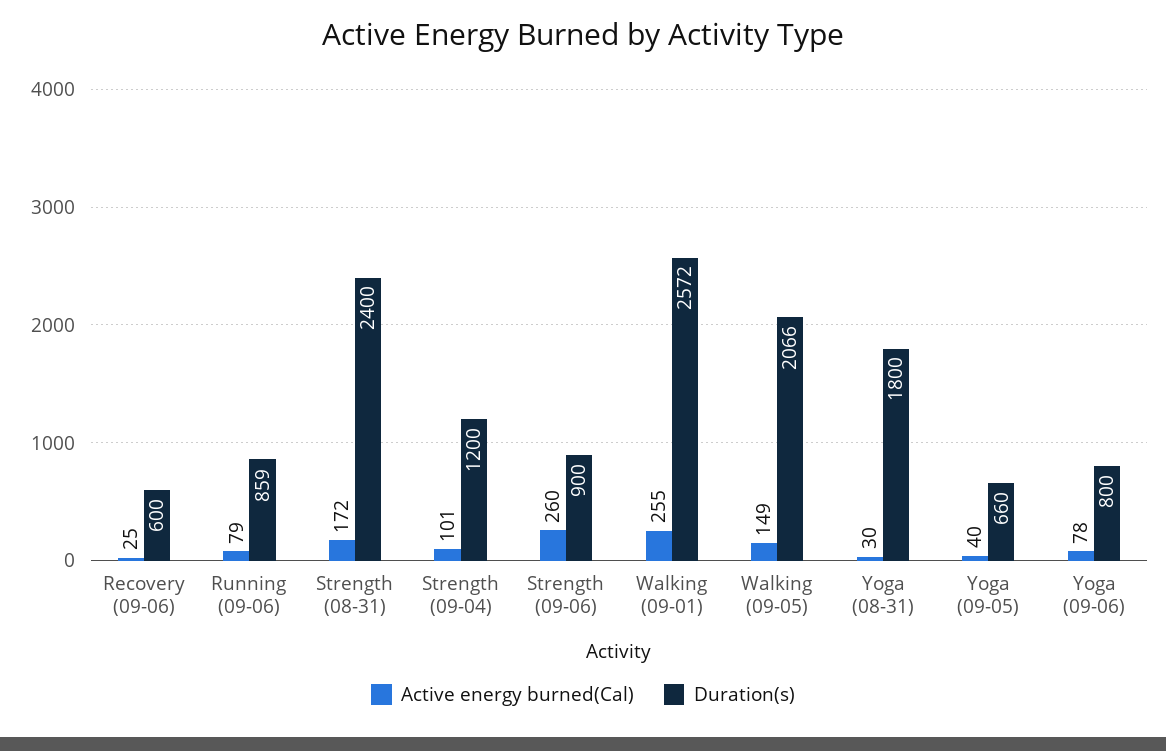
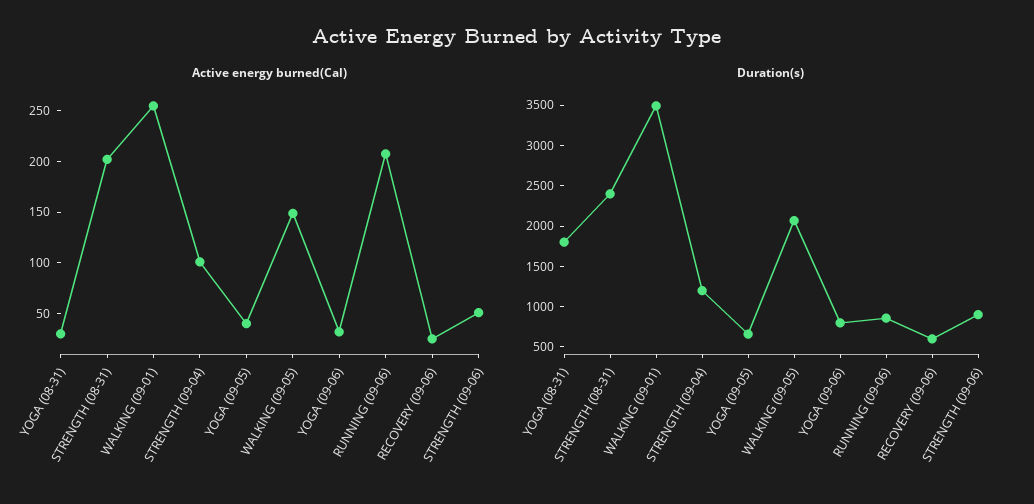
Active energy burned(Cal), Running (09-06): 79 -> 210
Active energy burned(Cal), Strength (08-31): 172 -> 200
Active energy burned(Cal), Strength (09-06): 260 -> 50
Duration(s), Walking (09-01): 2572 -> 3500
Active energy burned(Cal), Yoga (09-06): 78 -> 30

